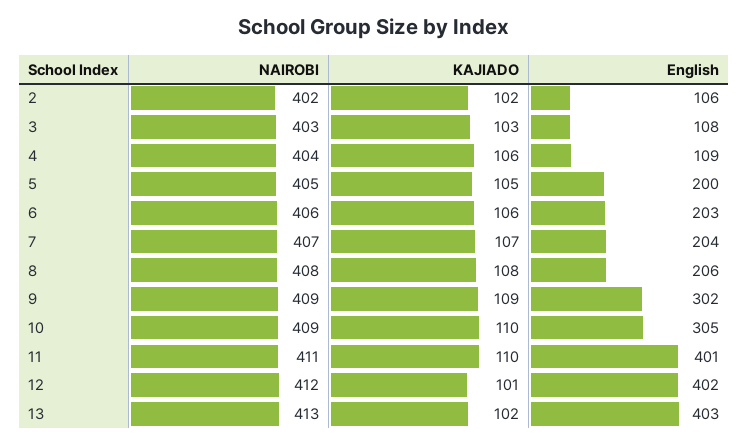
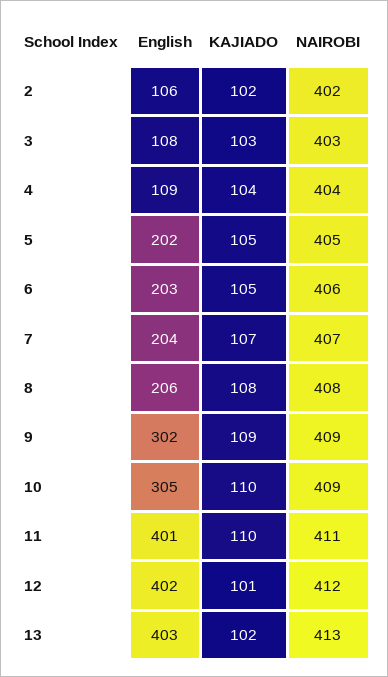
KAJIADO, 4: 106 -> 104
English, 5: 200 -> 202
KAJIADO, 6: 106 -> 105

